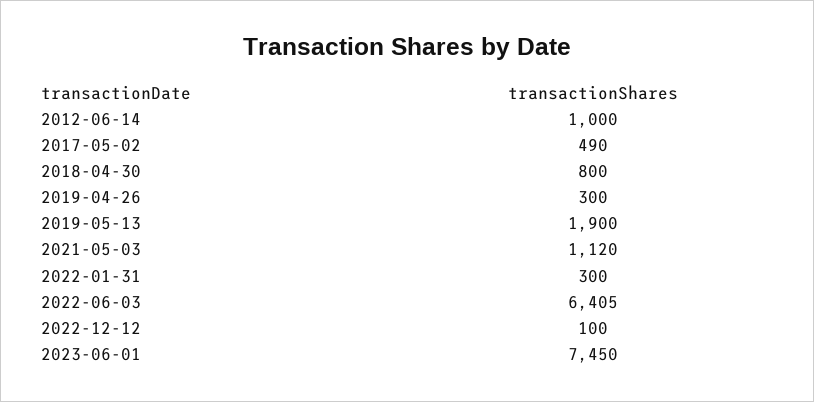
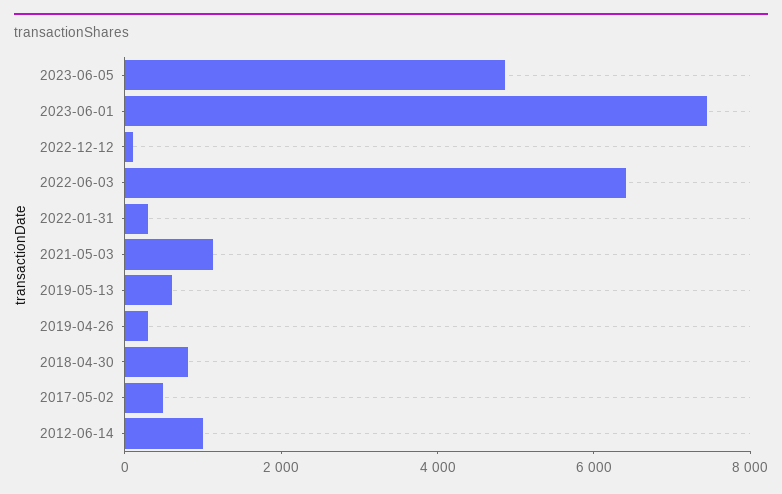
2019-05-13: 1900 -> 500
2023-06-05: none -> 5000

